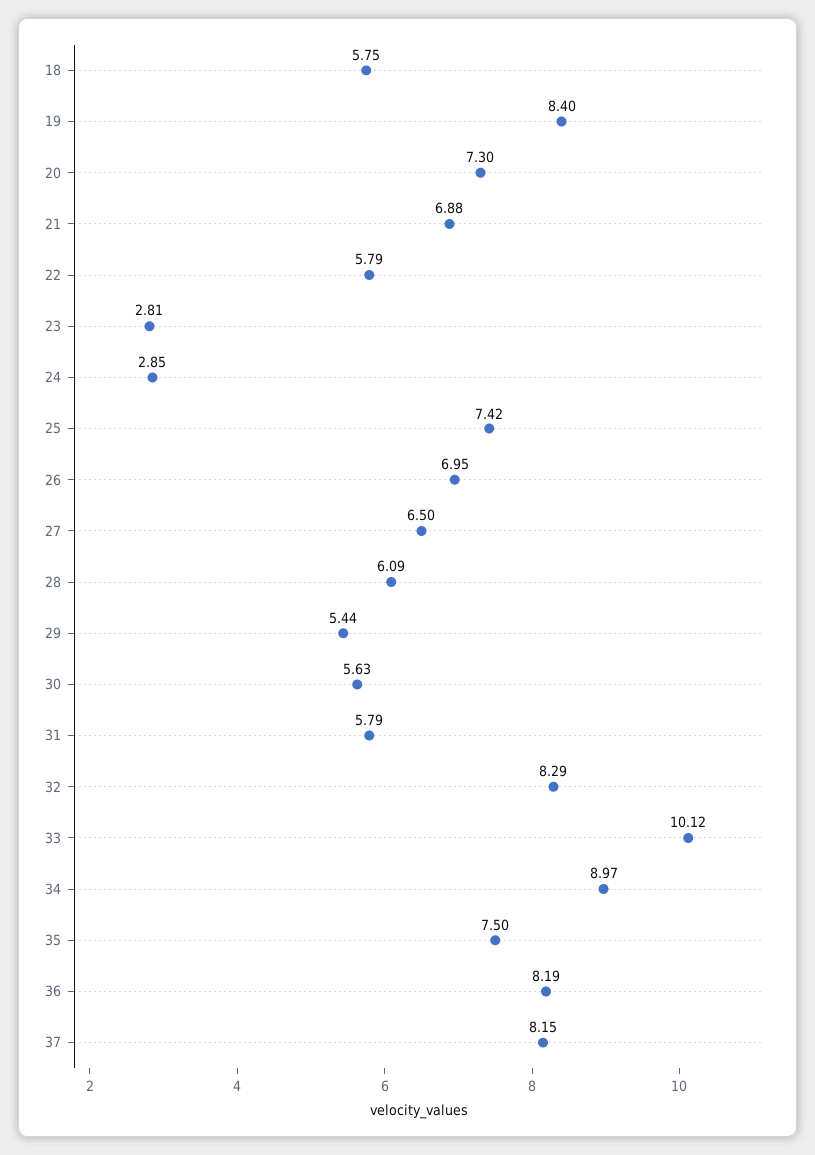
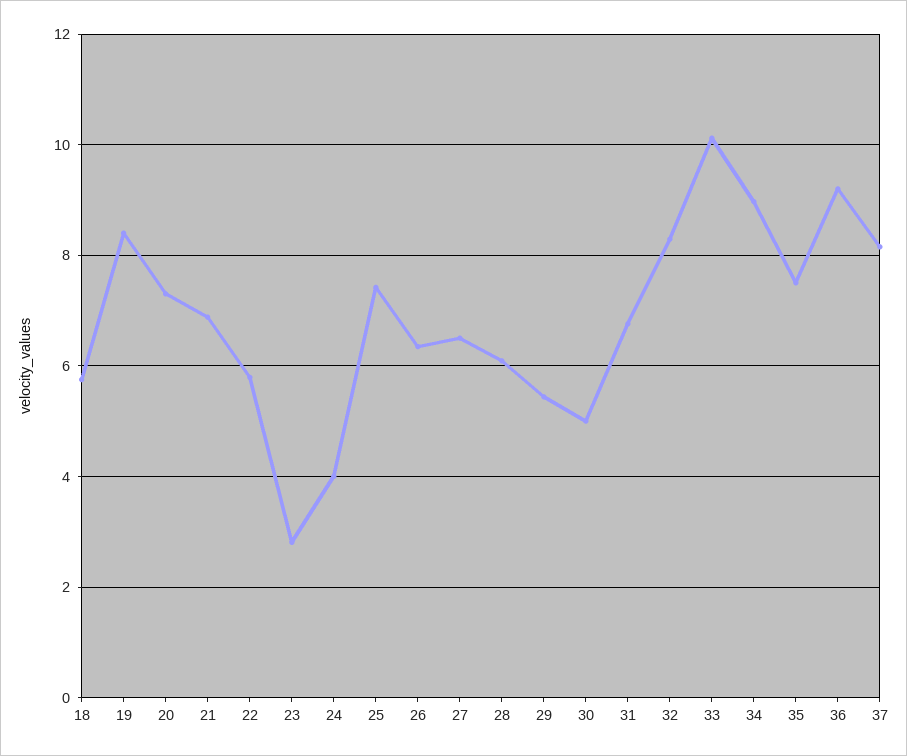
24: 2.85 -> 4
26: 6.95 -> 6.4
30: 5.63 -> 5
31: 5.79 -> 6.8
36: 8.19 -> 9.2

